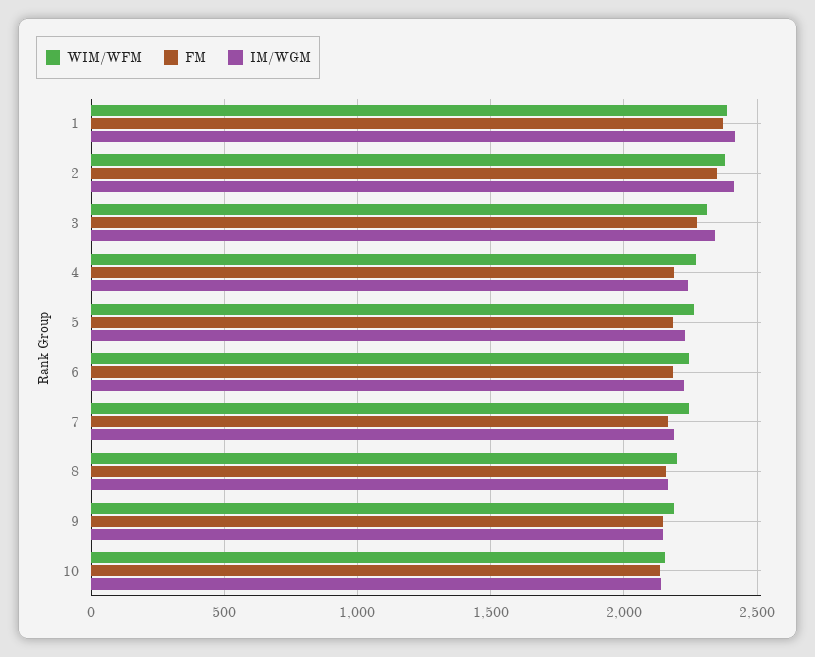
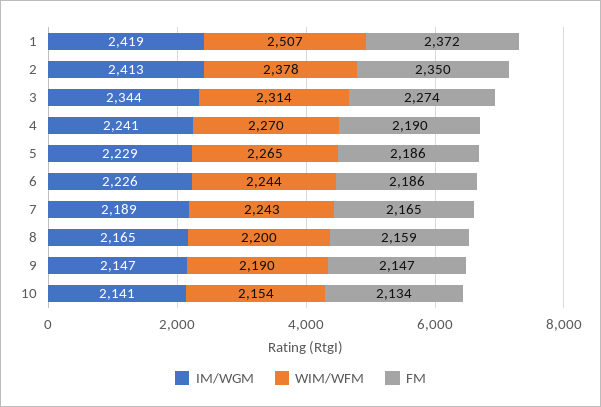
WIM/WFM, 1: 2400 -> 2507

